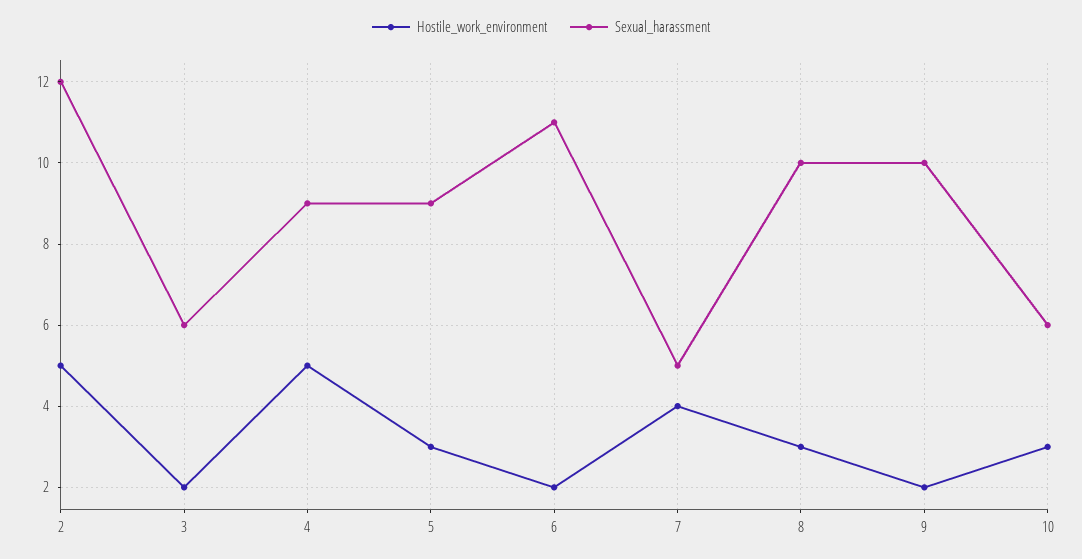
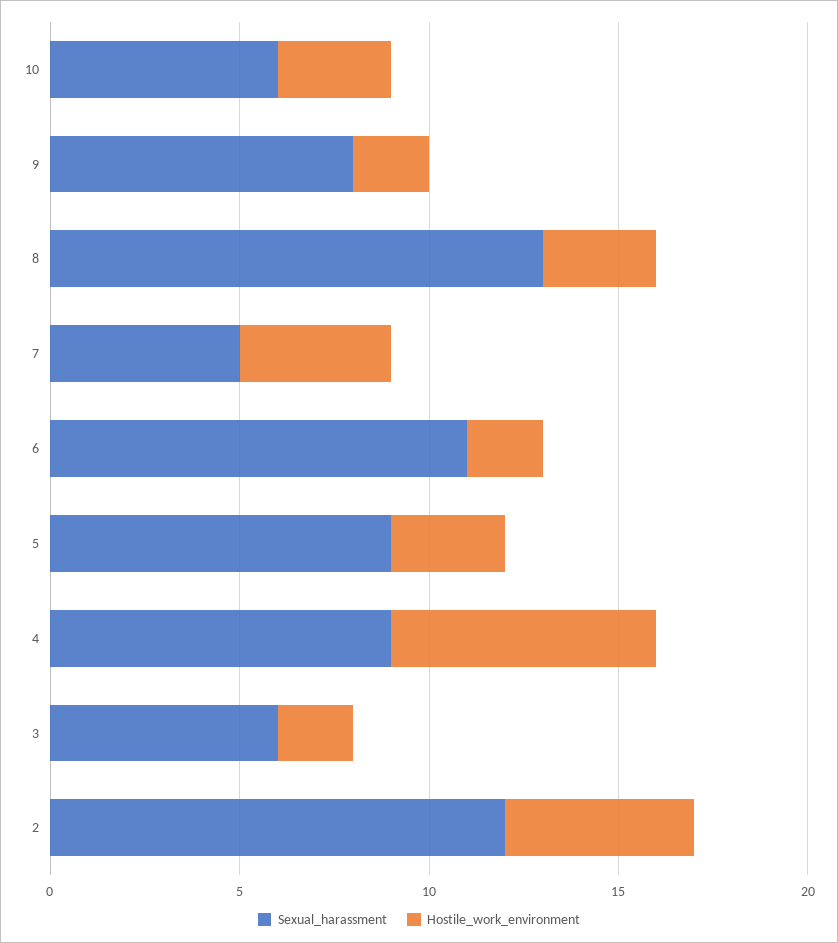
Hostile_work_environment, 4: 5 -> 7
Sexual_harassment, 8: 10 -> 13
Sexual_harassment, 9: 10 -> 8

